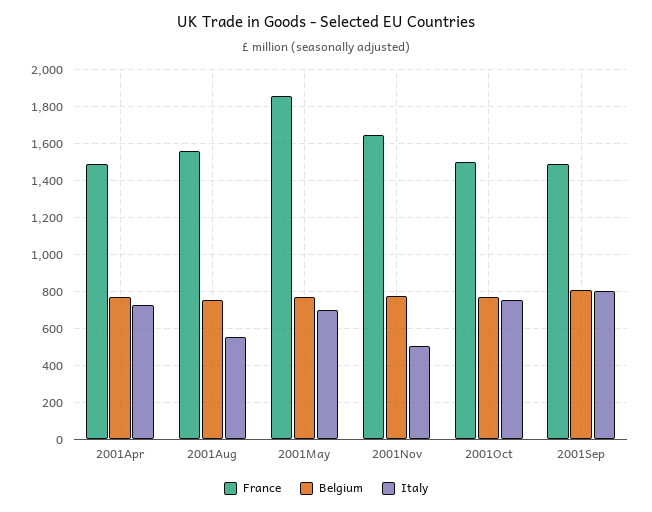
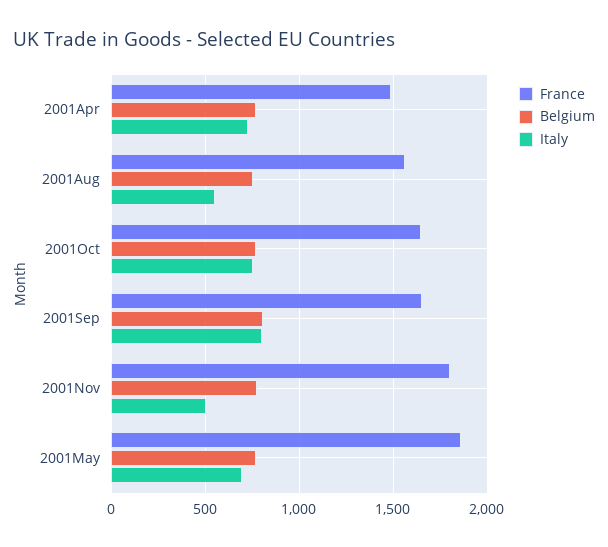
France, 2001Nov: 1650 -> 1800
France, 2001Oct: 1500 -> 1650
France, 2001Sep: 1500 -> 1650

